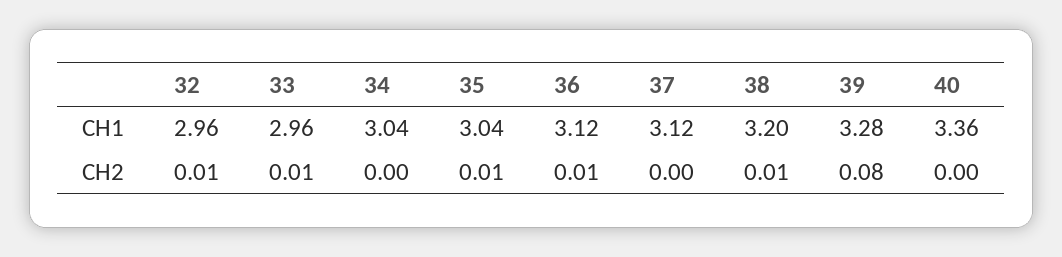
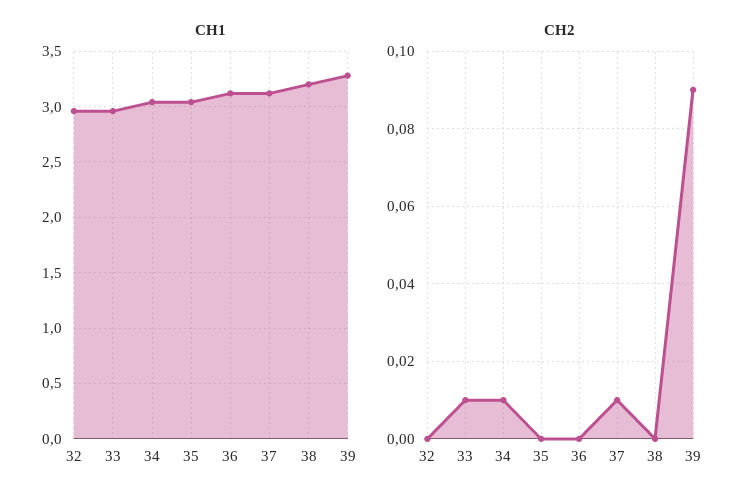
CH1, 40: 3.36 -> none
CH2, 32: 0.01 -> 0
CH2, 34: 0 -> 0.01
CH2, 35: 0.01 -> 0
CH2, 36: 0.01 -> 0
CH2, 37: 0 -> 0.01
CH2, 38: 0.01 -> 0
CH2, 39: 0.08 -> 0.09
CH2, 40: 0 -> none

